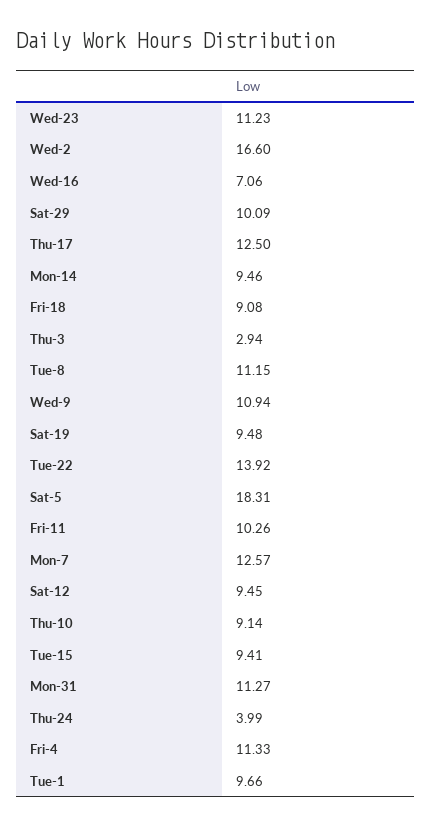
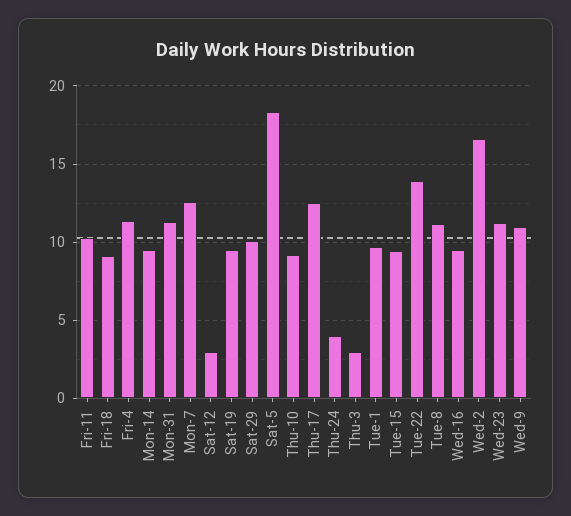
Wed-16: 7.06 -> 9.5
Sat-12: 9.45 -> 3

